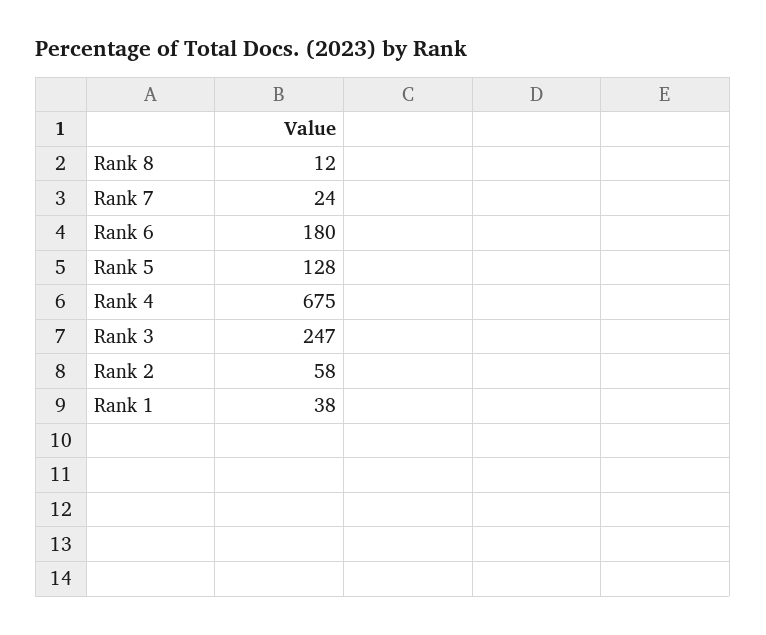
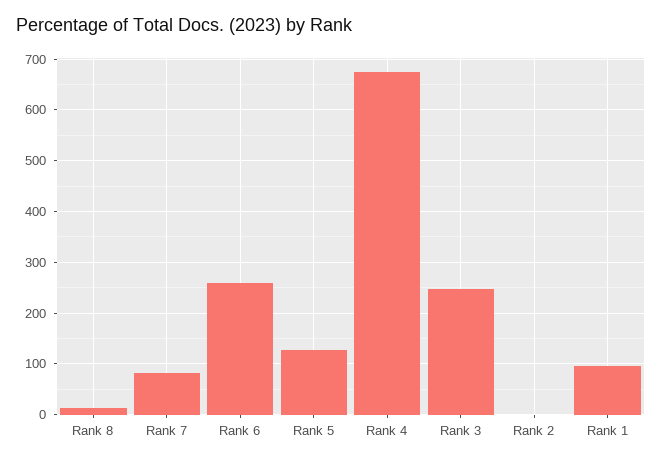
Rank 7: 24 -> 80
Rank 6: 180 -> 260
Rank 2: 58 -> 0
Rank 1: 38 -> 100

